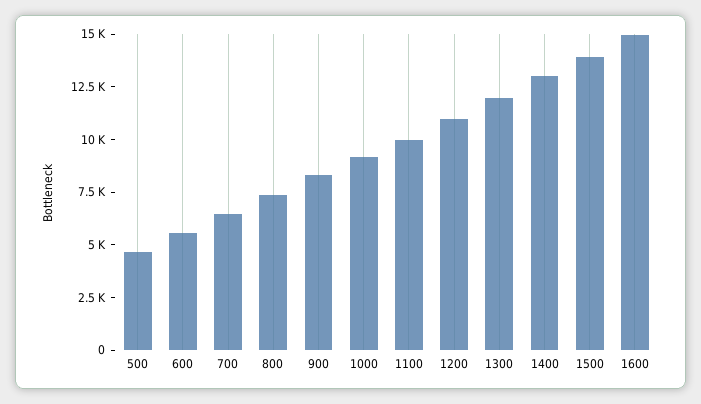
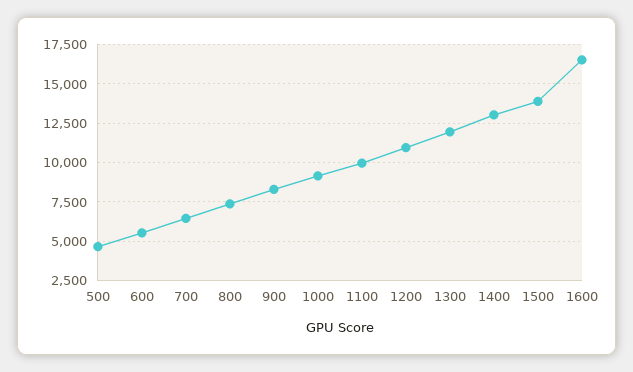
1600: 15000 -> 16500

